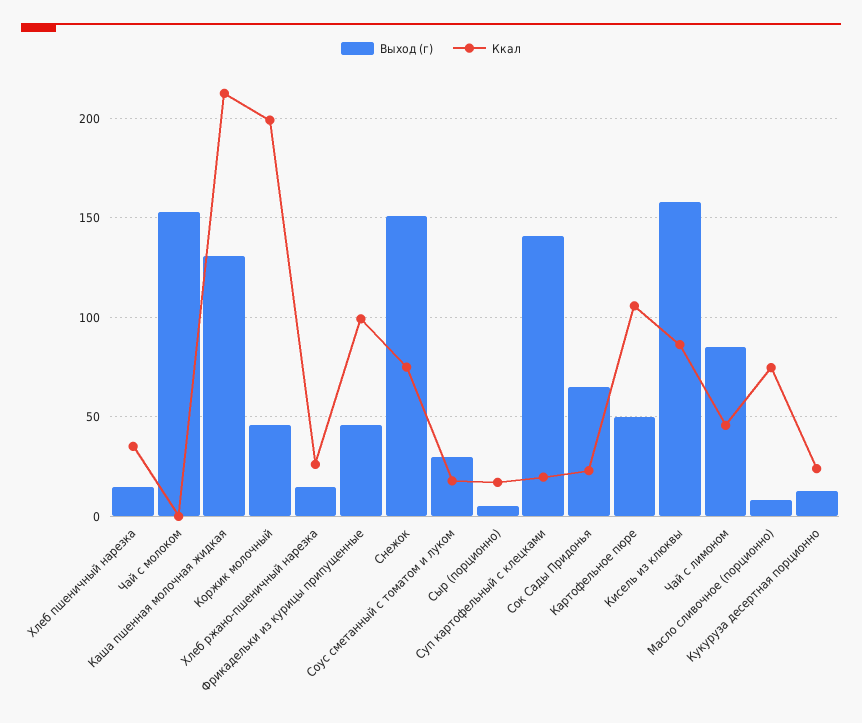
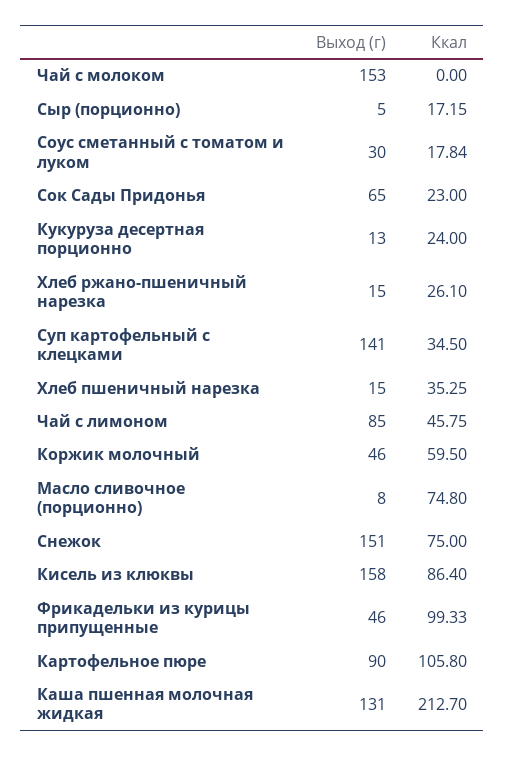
Ккал, Коржик молочный: 200 -> 59.5
Ккал, Суп картофельный с клецками: 20 -> 34.5
Выход (г), Картофельное пюре: 50 -> 90

